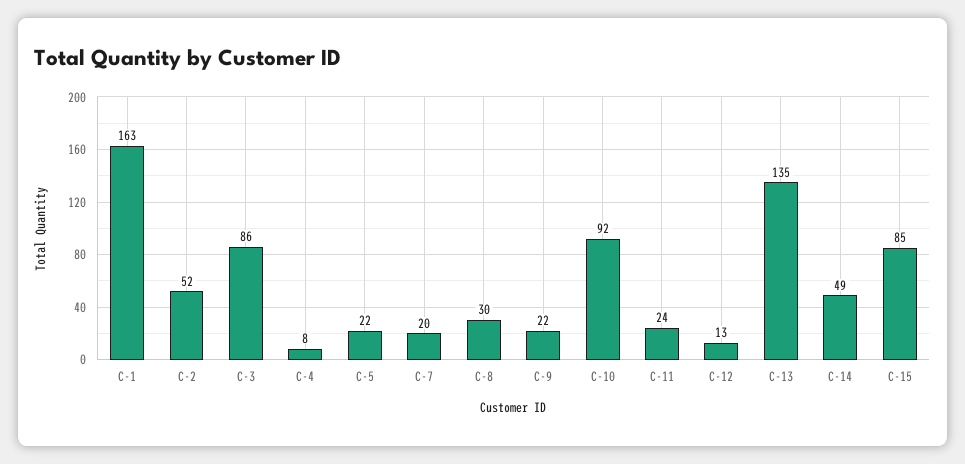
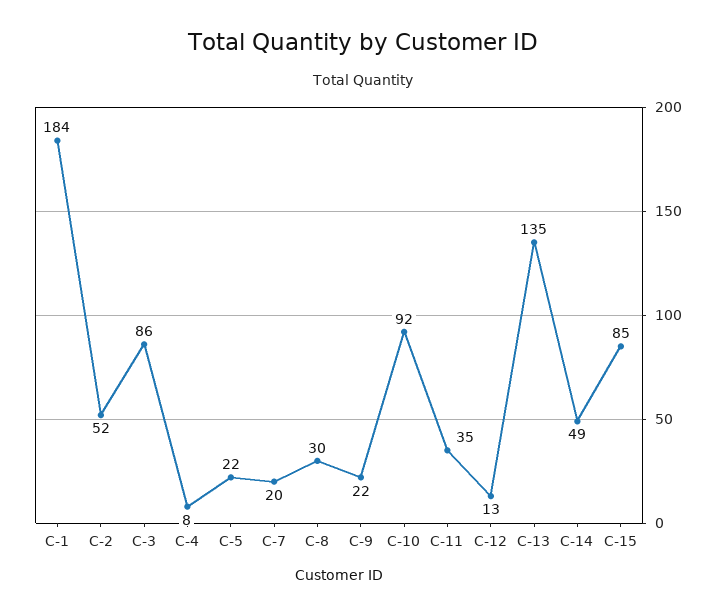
C-1: 163 -> 184
C-11: 24 -> 35

